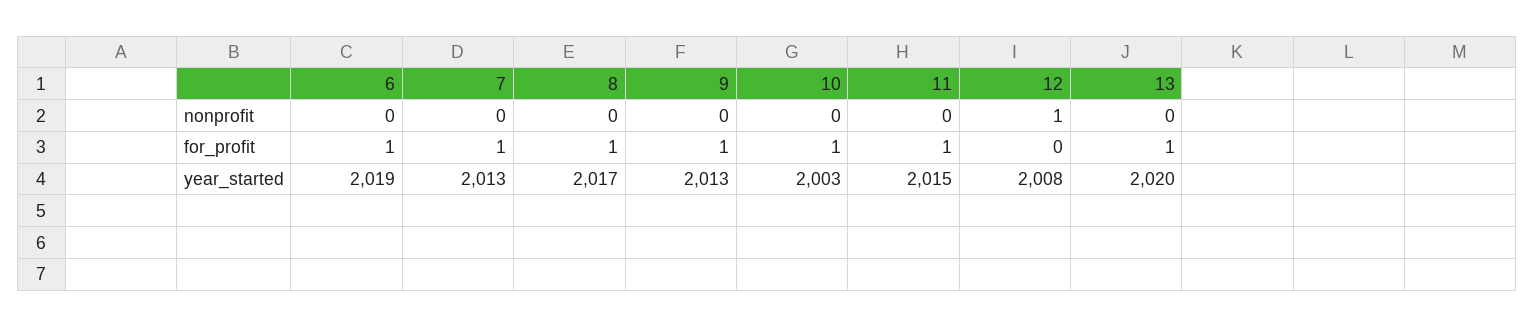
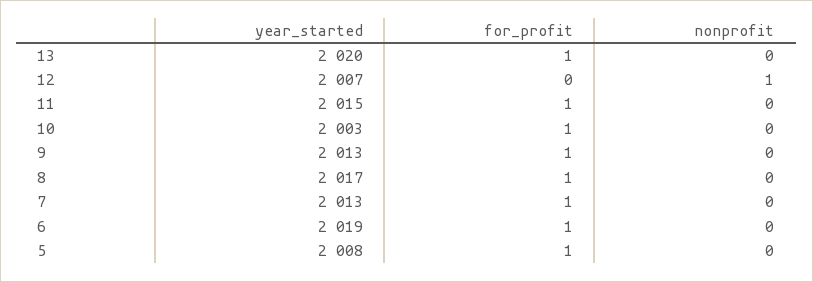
12, year_started: 2008 -> 2007
5, year_started: none -> 2008
5, for_profit: none -> 1
5, nonprofit: none -> 0

